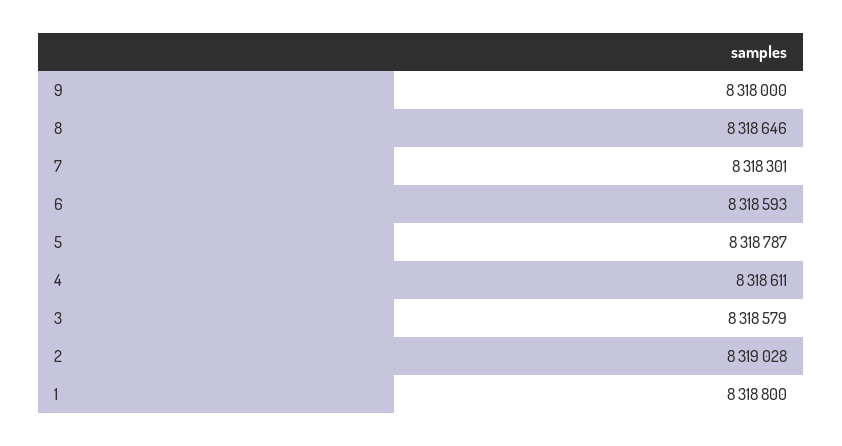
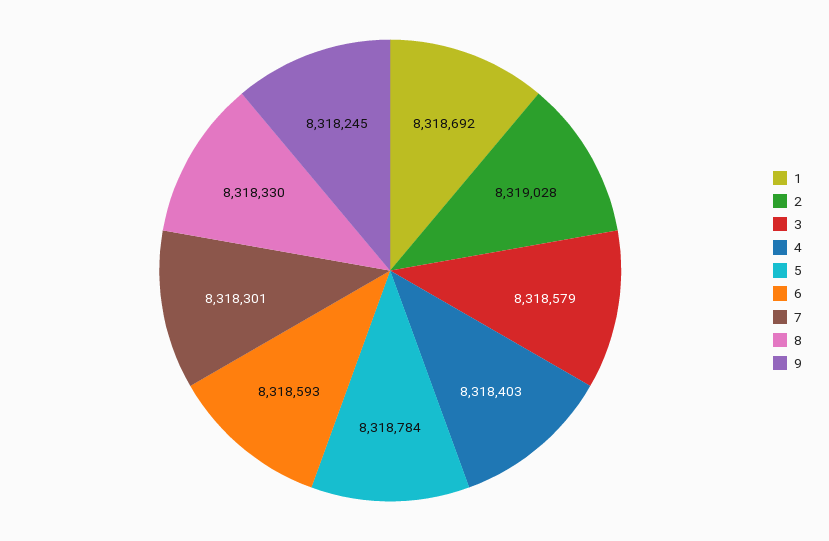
9: 8318000 -> 8318245
8: 8318646 -> 8318330
5: 8318787 -> 8318784
4: 8318611 -> 8318403
1: 8318800 -> 8318692

